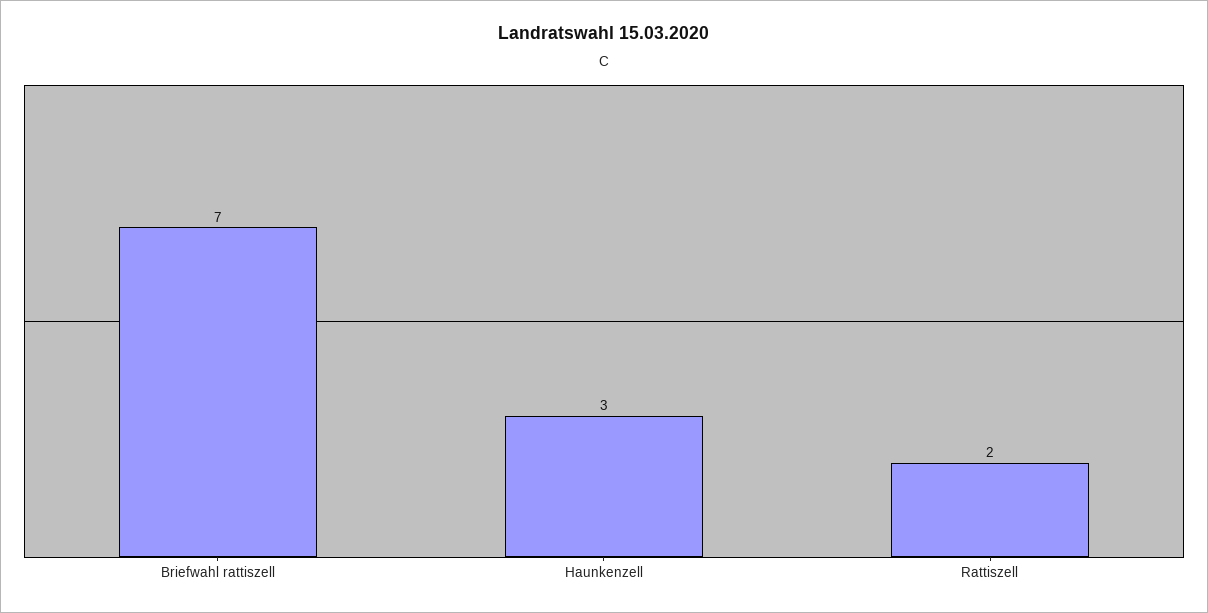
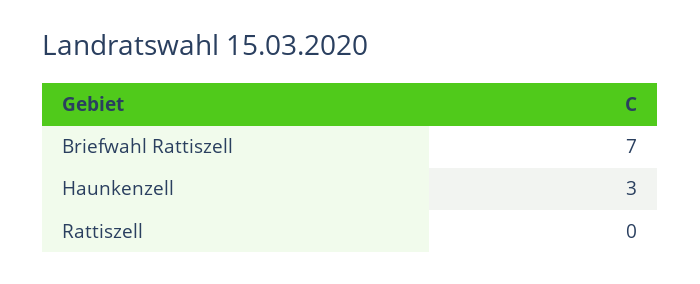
Rattiszell: 2 -> 0

